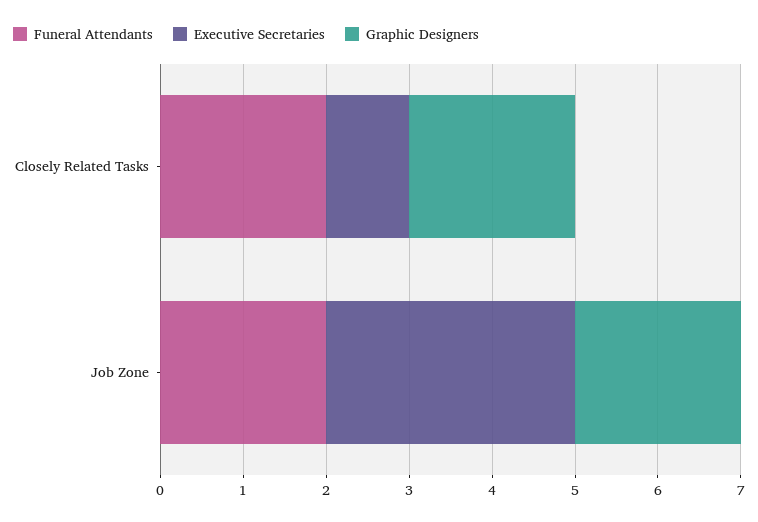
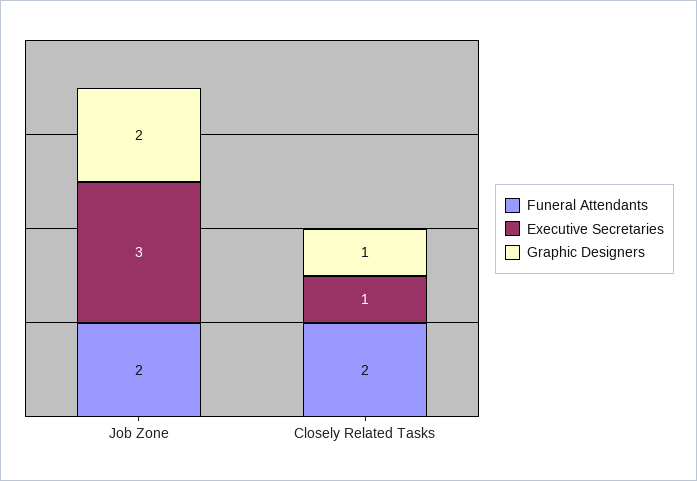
Graphic Designers, Closely Related Tasks: 2 -> 1

